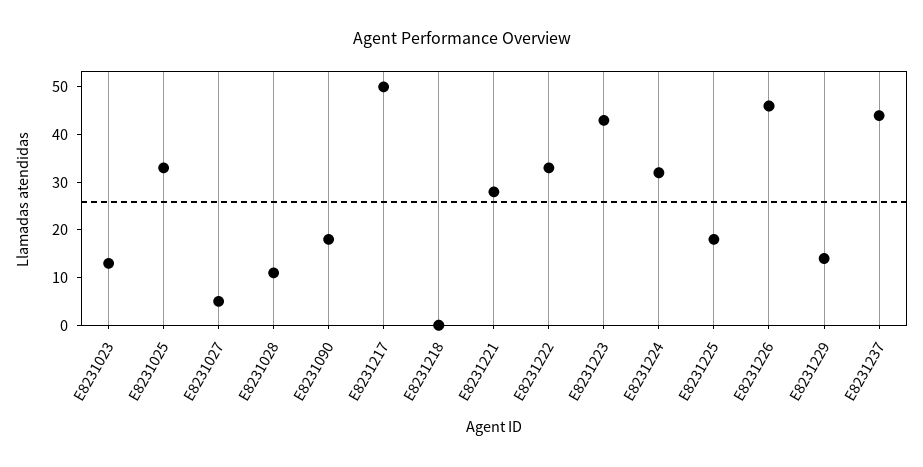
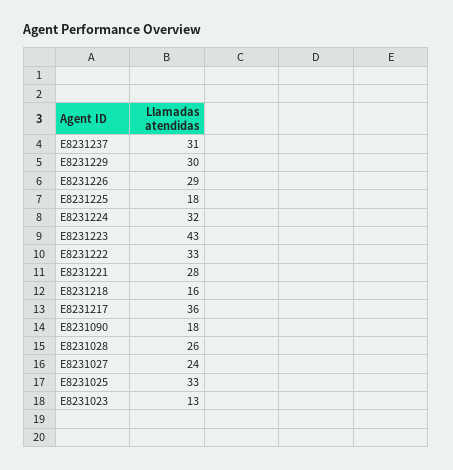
E8231027: 5 -> 24
E8231028: 10 -> 26
E8231217: 50 -> 36
E8231218: 0 -> 16
E8231226: 45 -> 29
E8231229: 15 -> 30
E8231237: 45 -> 31

